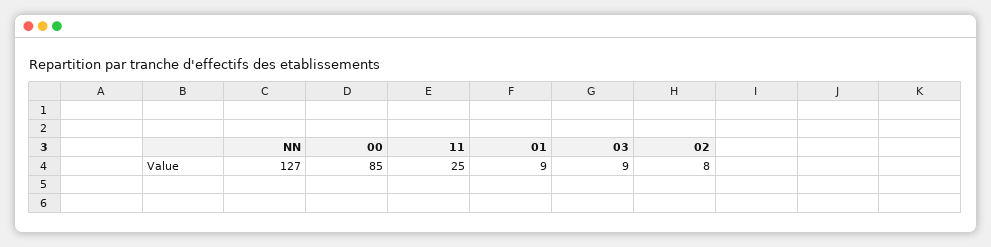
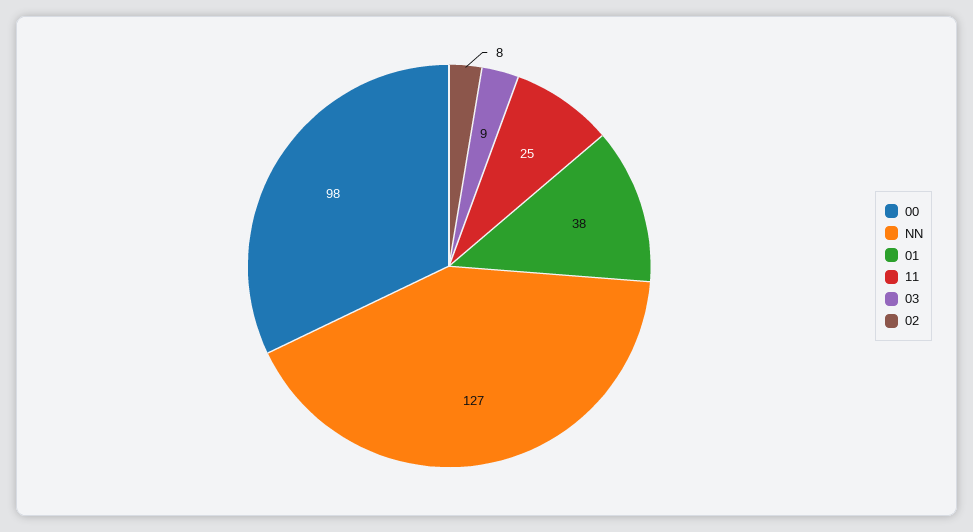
00: 85 -> 98
01: 9 -> 38

